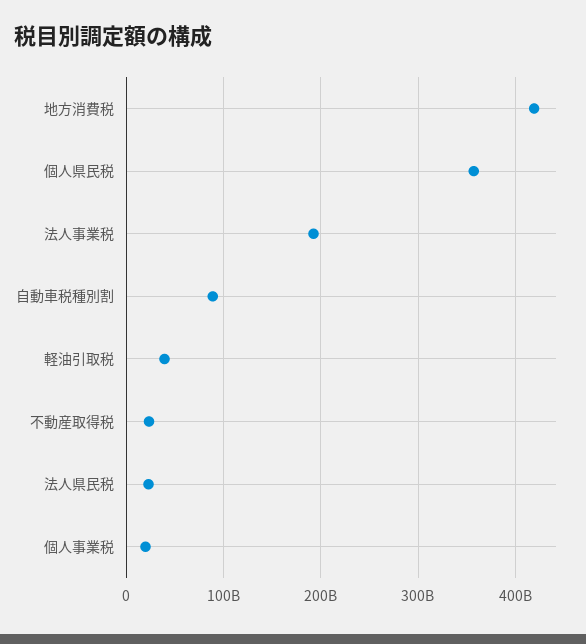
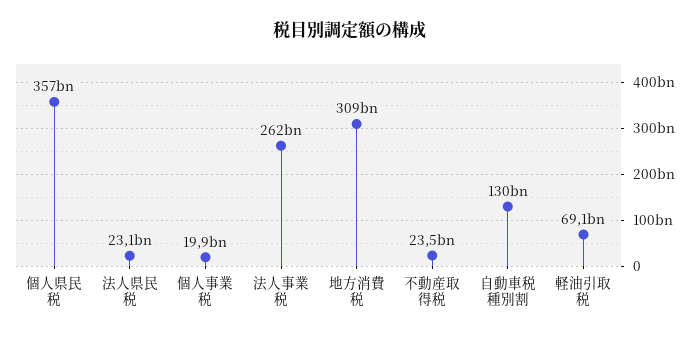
地方消費税: 420000000000 -> 309000000000
法人事業税: 190000000000 -> 262000000000
自動車税種別割: 90000000000 -> 130000000000
軽油引取税: 40000000000 -> 69100000000

